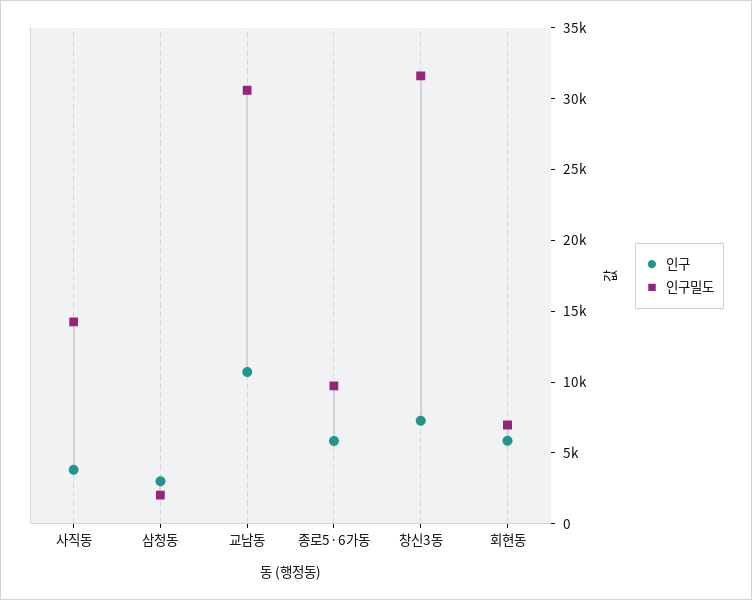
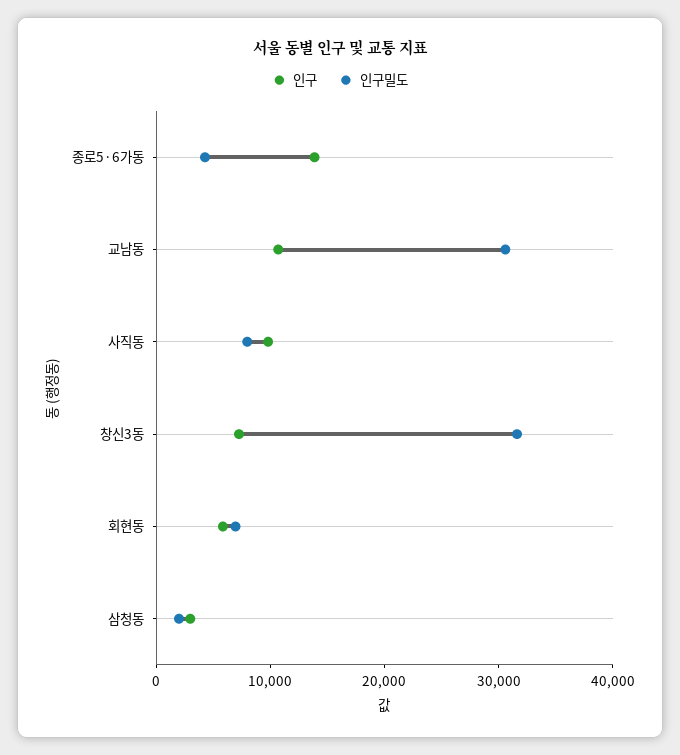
인구, 사직동: 4000 -> 10000
인구밀도, 사직동: 14000 -> 8000
인구, 종로5·6가동: 6000 -> 14000
인구밀도, 종로5·6가동: 10000 -> 4000

